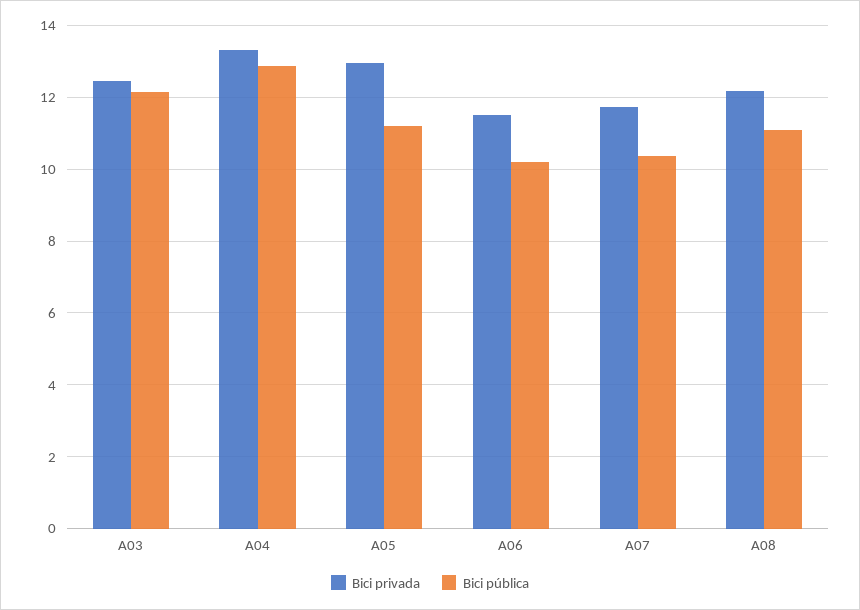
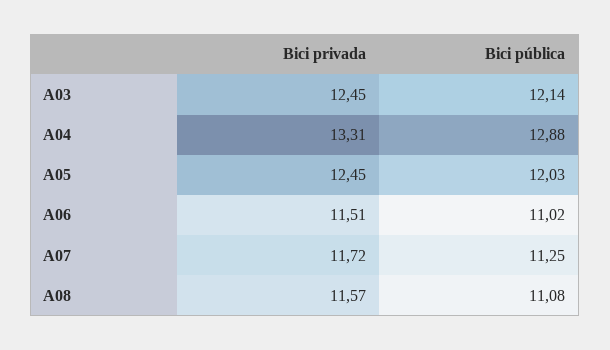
Bici privada, A05: 13 -> 12.45
Bici pública, A05: 11.2 -> 12.03
Bici pública, A06: 10.2 -> 11.02
Bici pública, A07: 10.4 -> 11.25
Bici privada, A08: 12.2 -> 11.57

